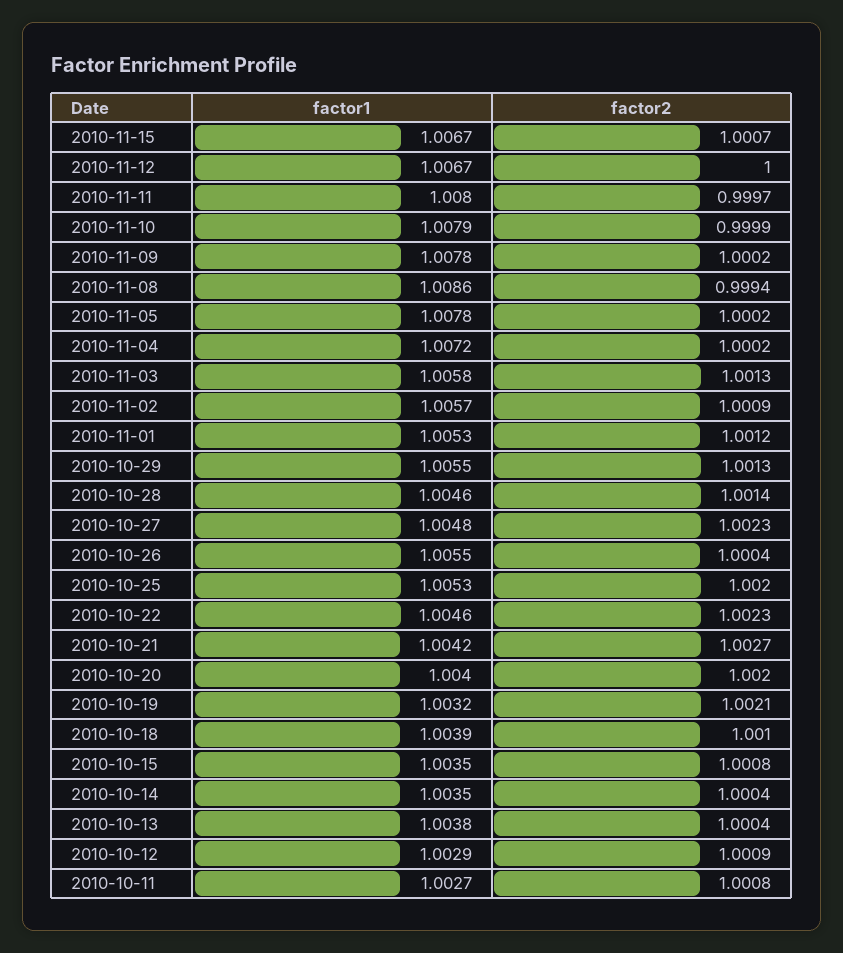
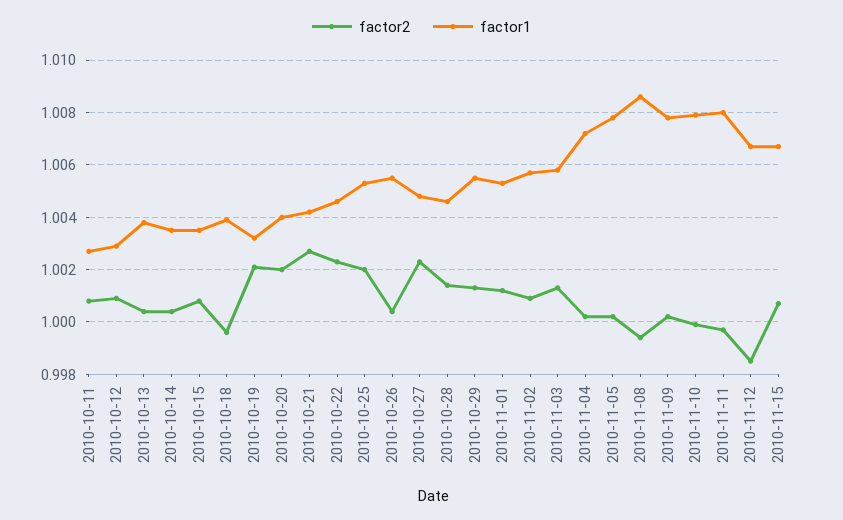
factor2, 2010-11-12: 1 -> 0.9985
factor2, 2010-10-18: 1.001 -> 0.9995

